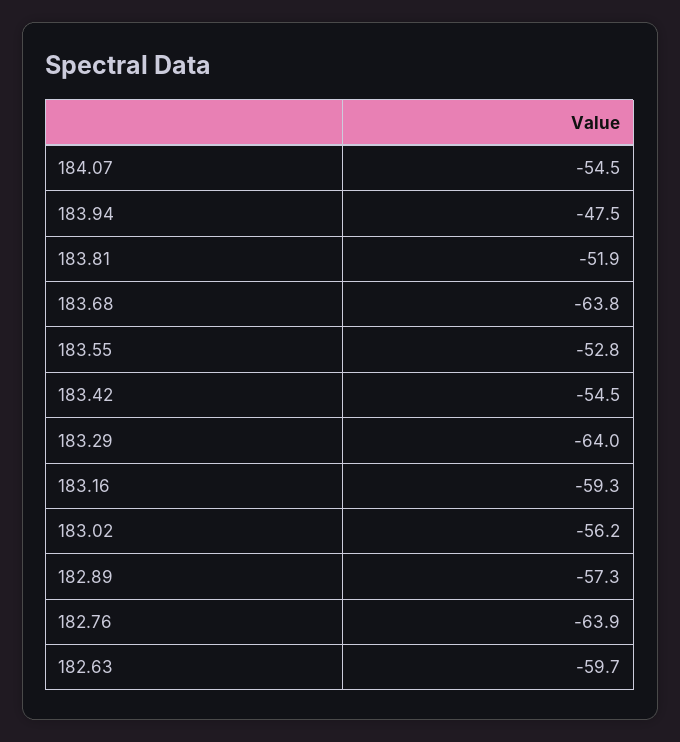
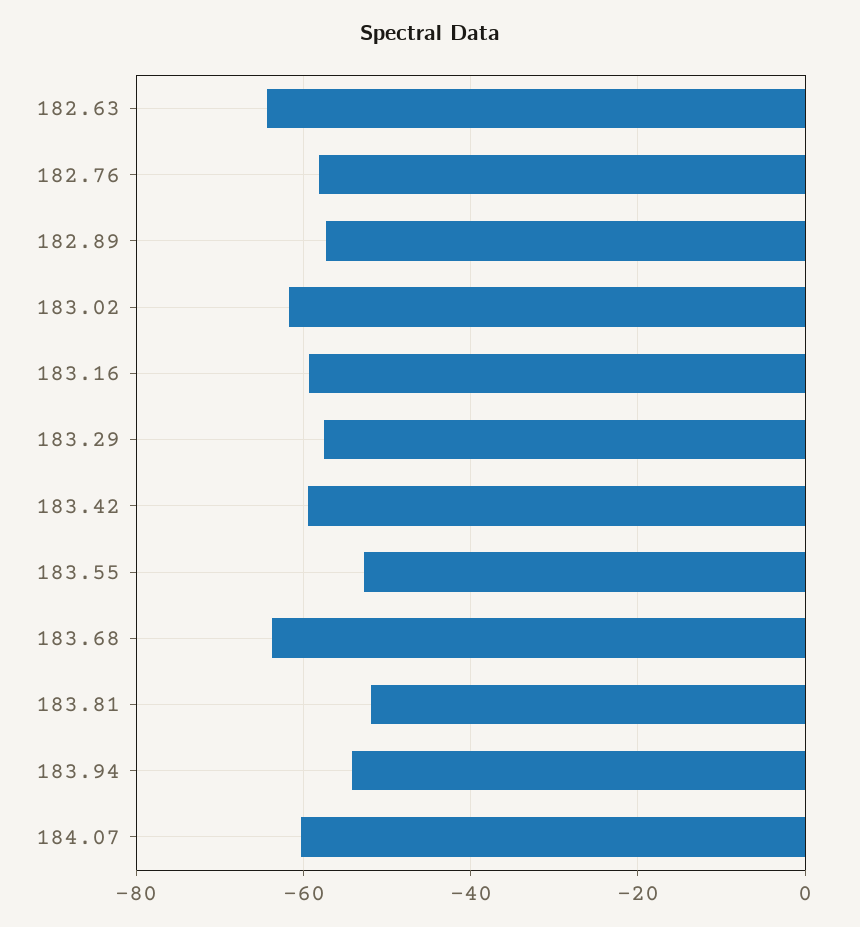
184.07: -54.5 -> -60
183.94: -47.5 -> -54
183.42: -54.5 -> -60
183.29: -64 -> -58
183.02: -56.2 -> -62
182.76: -63.9 -> -58
182.63: -59.7 -> -64

